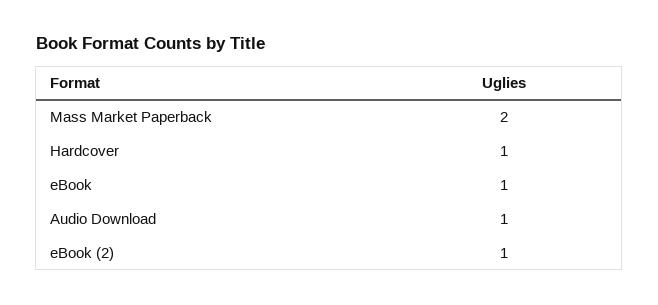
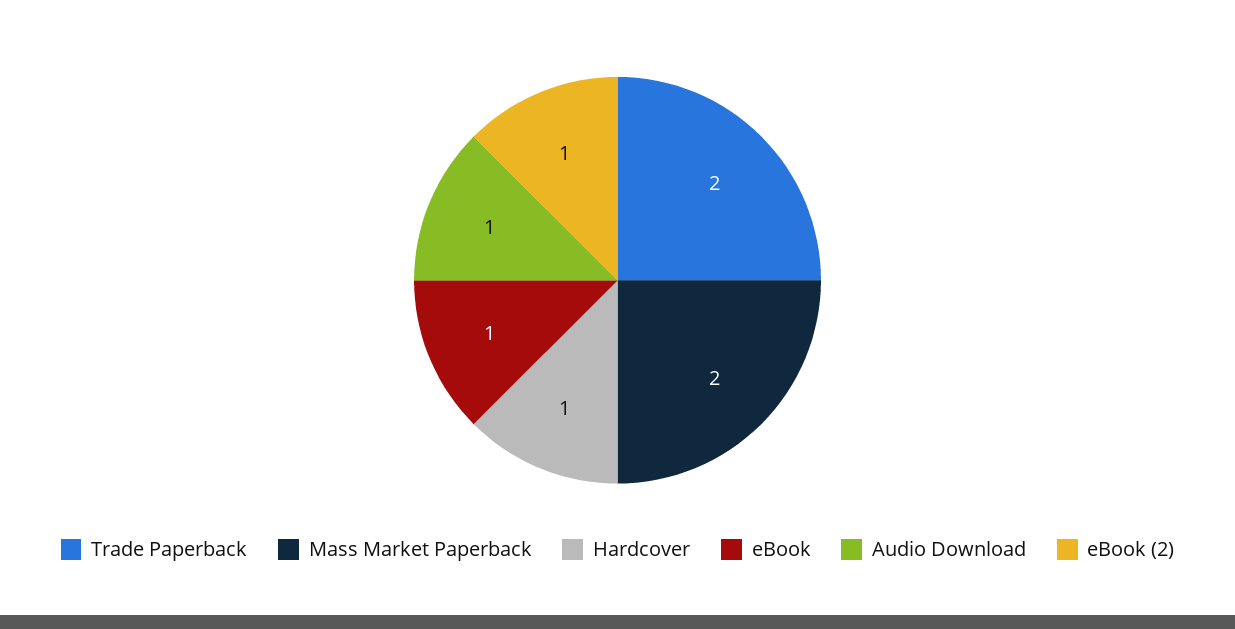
Trade Paperback: none -> 2

